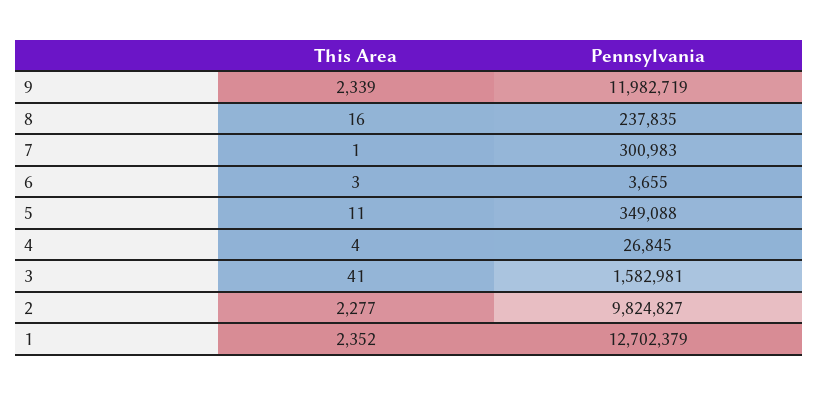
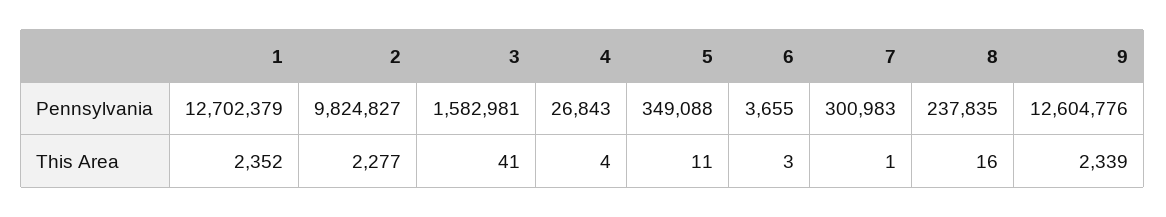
Pennsylvania, 9: 11982719 -> 12604776
Pennsylvania, 4: 26845 -> 26843

